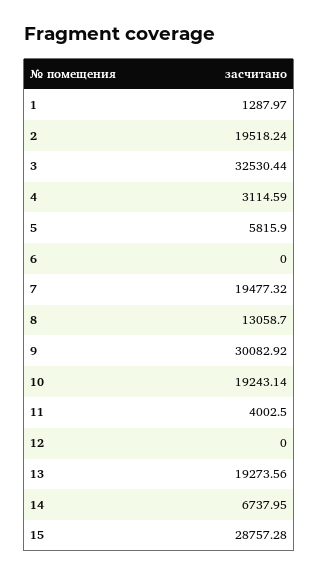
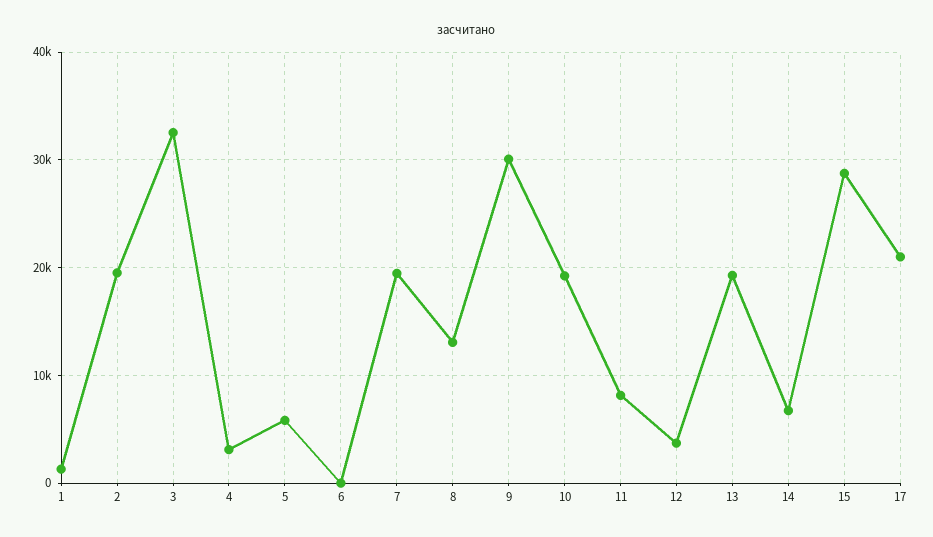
11: 4002.5 -> 8000
12: 0 -> 4000
17: none -> 21000

